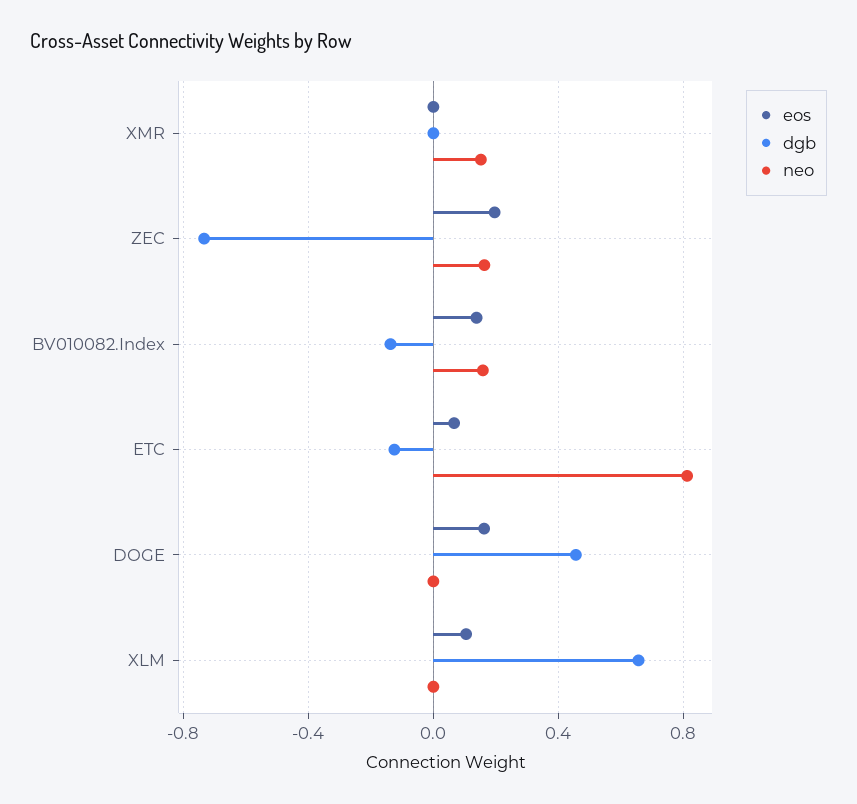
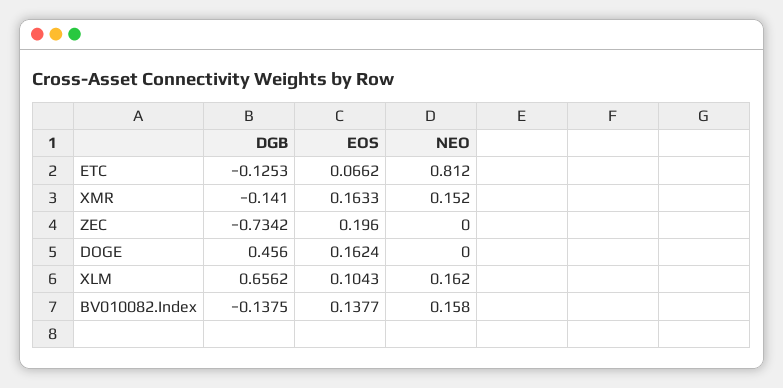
eos, XMR: 0 -> 0.1633
dgb, XMR: 0 -> -0.141
neo, ZEC: 0.15 -> 0
neo, XLM: 0 -> 0.162

